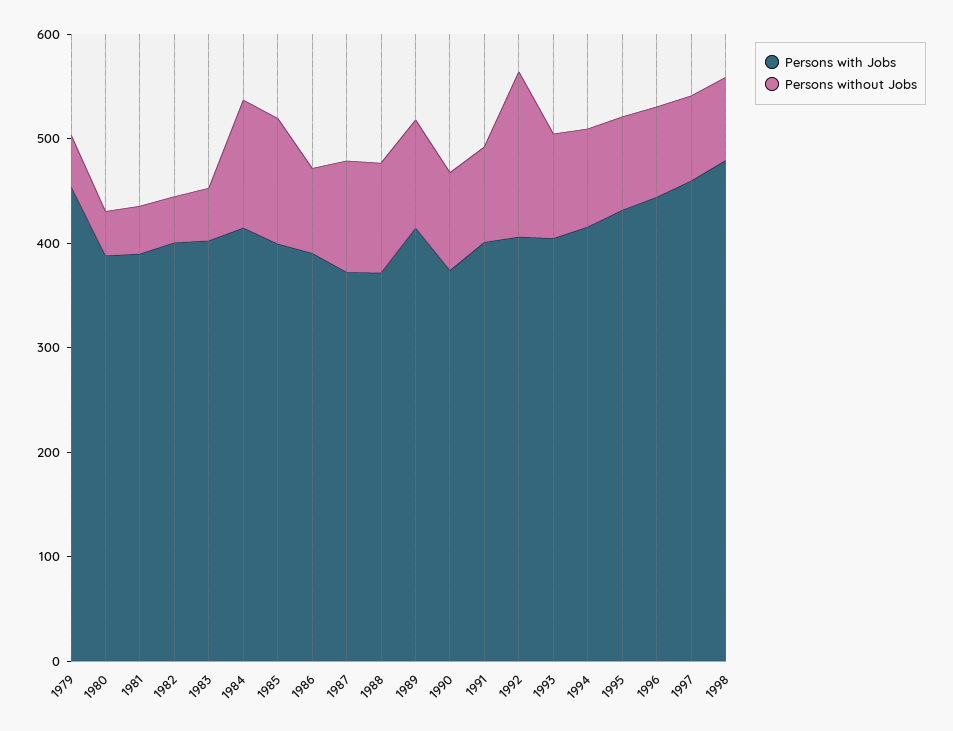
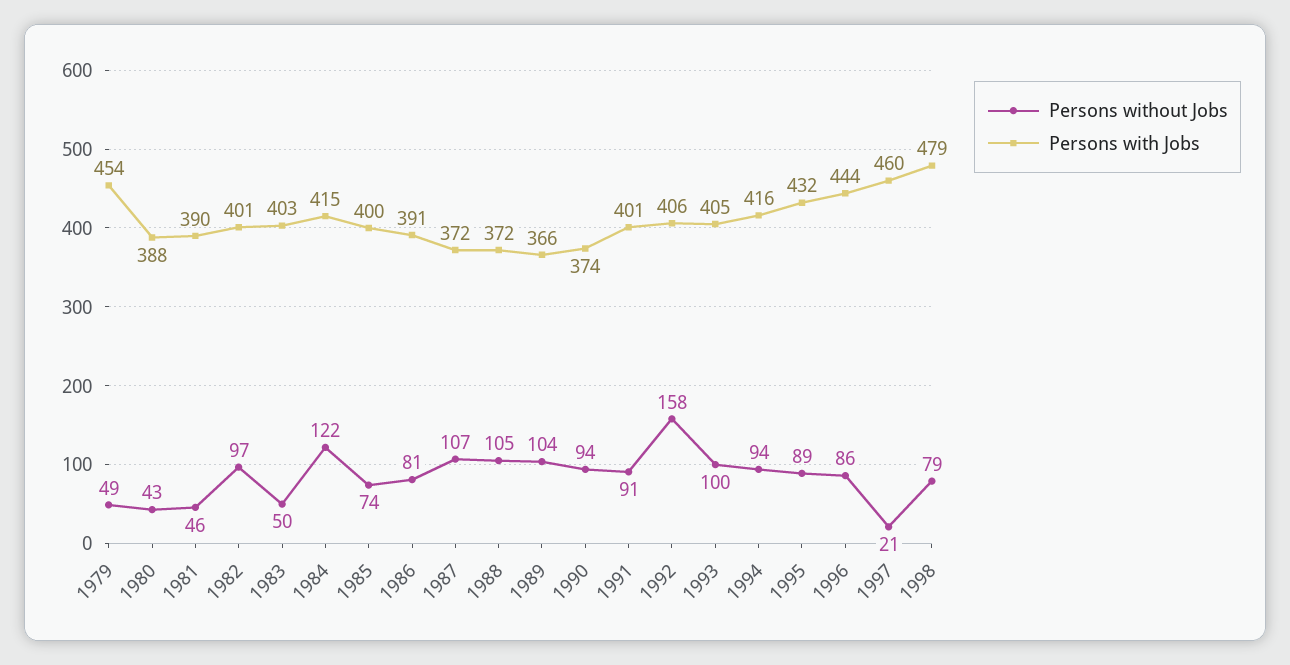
Persons without Jobs, 1982: 40 -> 97
Persons without Jobs, 1985: 120 -> 74
Persons with Jobs, 1989: 420 -> 366
Persons without Jobs, 1997: 80 -> 21

